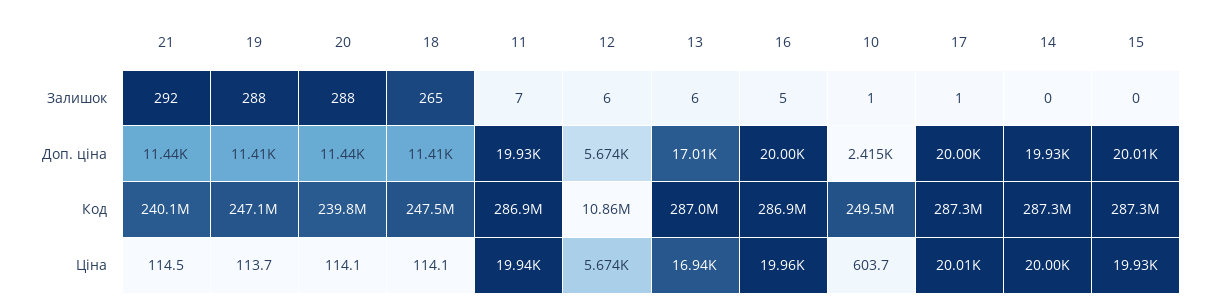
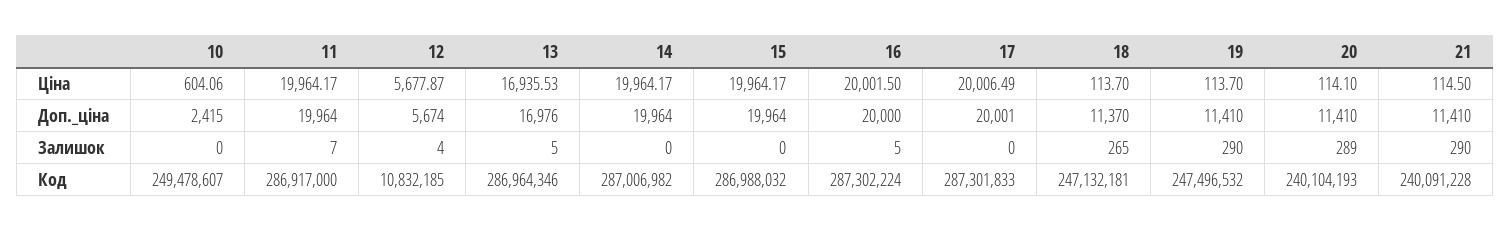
21, Залишок: 292 -> 290
19, Залишок: 288 -> 290
20, Залишок: 288 -> 289
12, Залишок: 6 -> 4
13, Залишок: 6 -> 5
10, Залишок: 1 -> 0
17, Залишок: 1 -> 0
21, Доп. ціна: 11440 -> 11410
20, Доп. ціна: 11440 -> 11410
18, Доп. ціна: 11410 -> 11370
11, Доп. ціна: 19930 -> 19964
13, Доп. ціна: 17010 -> 16976
14, Доп. ціна: 19930 -> 19964
15, Доп. ціна: 20010 -> 19964
19, Код: 247100000 -> 247496532
20, Код: 239800000 -> 240104193
18, Код: 247500000 -> 247132181
12, Код: 10860000 -> 10832185
16, Код: 286900000 -> 287302224
14, Код: 287300000 -> 287006982
15, Код: 287300000 -> 286988032
18, Ціна: 114.1 -> 113.7
11, Ціна: 19940 -> 19964.17
12, Ціна: 5674 -> 5677.87
16, Ціна: 19960 -> 20001.5
10, Ціна: 603.7 -> 604.06
14, Ціна: 20000 -> 19964.17
15, Ціна: 19930 -> 19964.17

